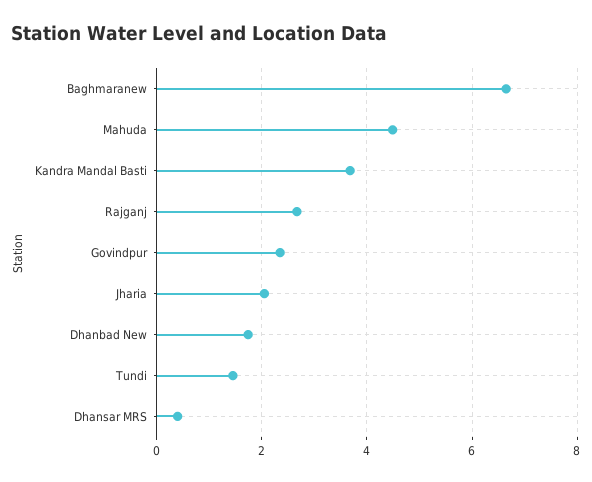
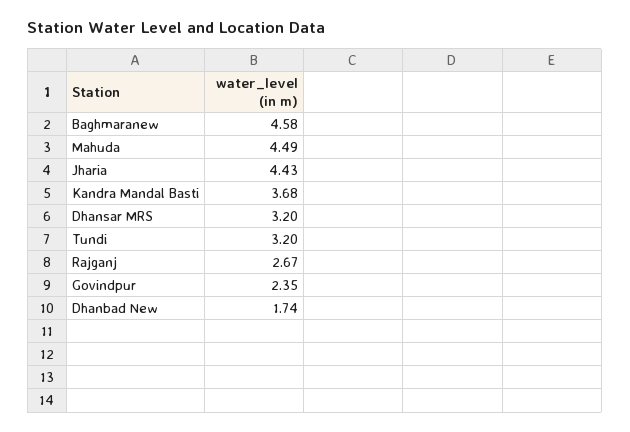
Baghmaranew: 6.6 -> 4.58
Jharia: 2 -> 4.43
Tundi: 1.4 -> 3.2
Dhansar MRS: 0.4 -> 3.2

